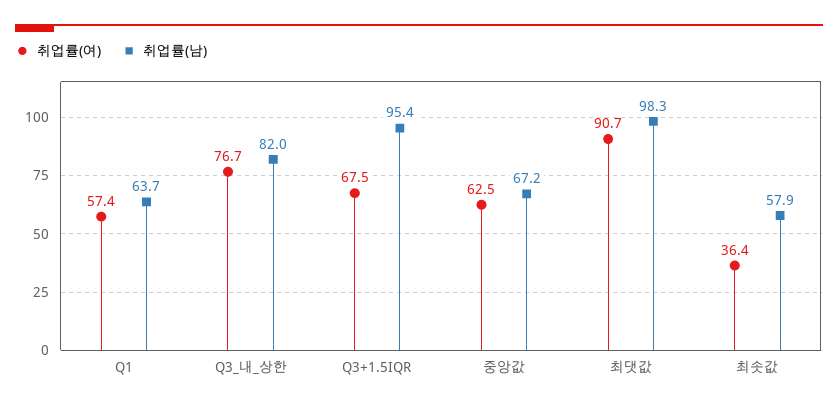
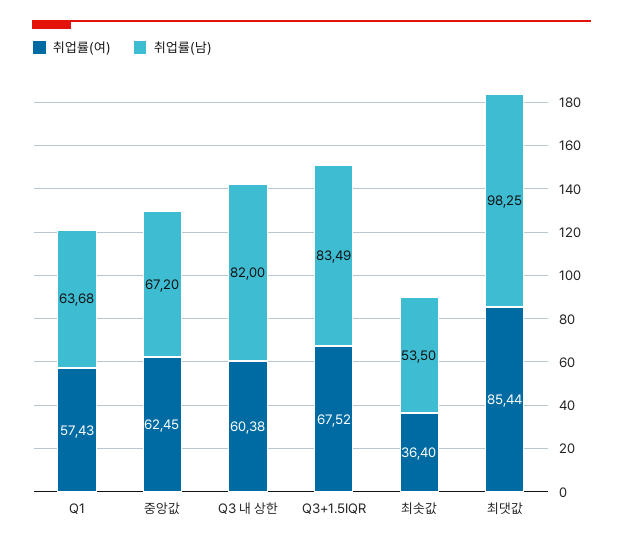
취업률(여), Q3_내_상한: 76.7 -> 60.38
취업률(남), Q3+1.5IQR: 95.4 -> 83.49
취업률(여), 최댓값: 90.7 -> 85.44
취업률(남), 최솟값: 57.9 -> 53.5

